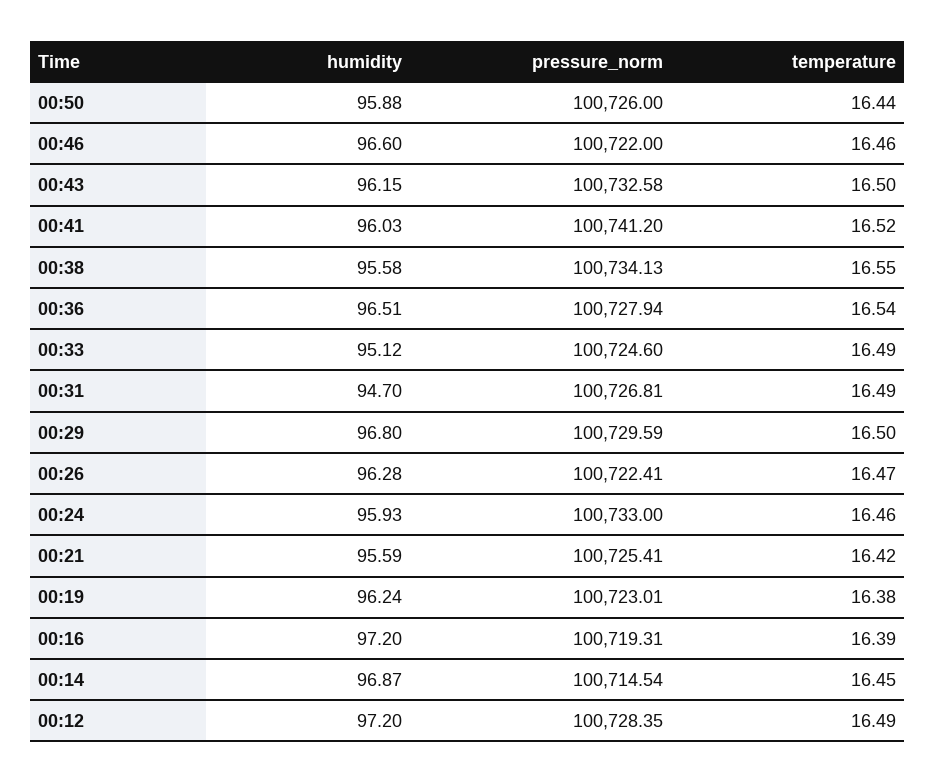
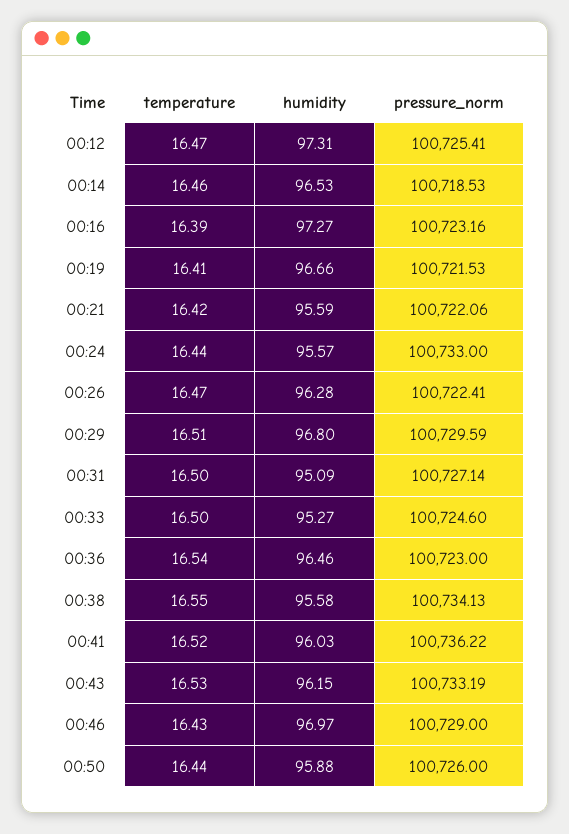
humidity, 00:46: 96.6 -> 96.97
pressure_norm, 00:46: 100722 -> 100729
temperature, 00:46: 16.46 -> 16.43
pressure_norm, 00:43: 100732.58 -> 100733.19
temperature, 00:43: 16.5 -> 16.53
pressure_norm, 00:41: 100741.2 -> 100736.22
humidity, 00:36: 96.51 -> 96.46
pressure_norm, 00:36: 100727.94 -> 100723
humidity, 00:33: 95.12 -> 95.27
temperature, 00:33: 16.49 -> 16.5
humidity, 00:31: 94.7 -> 95.09
pressure_norm, 00:31: 100726.81 -> 100727.14
temperature, 00:31: 16.49 -> 16.5
temperature, 00:29: 16.5 -> 16.51
humidity, 00:24: 95.93 -> 95.57
temperature, 00:24: 16.46 -> 16.44
pressure_norm, 00:21: 100725.41 -> 100722.06
humidity, 00:19: 96.24 -> 96.66
pressure_norm, 00:19: 100723.01 -> 100721.53
temperature, 00:19: 16.38 -> 16.41
humidity, 00:16: 97.2 -> 97.27
pressure_norm, 00:16: 100719.31 -> 100723.16
humidity, 00:14: 96.87 -> 96.53
pressure_norm, 00:14: 100714.54 -> 100718.53
temperature, 00:14: 16.45 -> 16.46
humidity, 00:12: 97.2 -> 97.31
pressure_norm, 00:12: 100728.35 -> 100725.41
temperature, 00:12: 16.49 -> 16.47

